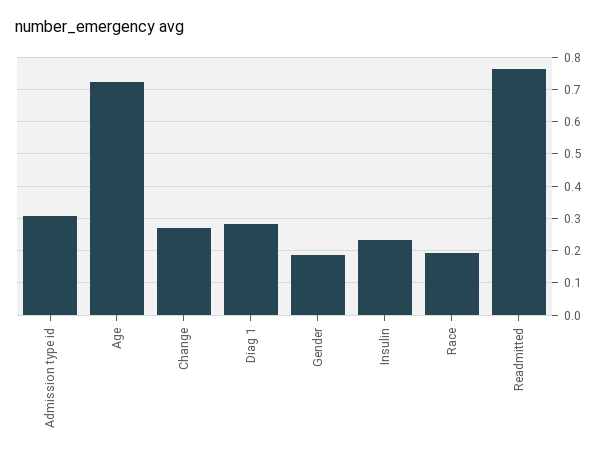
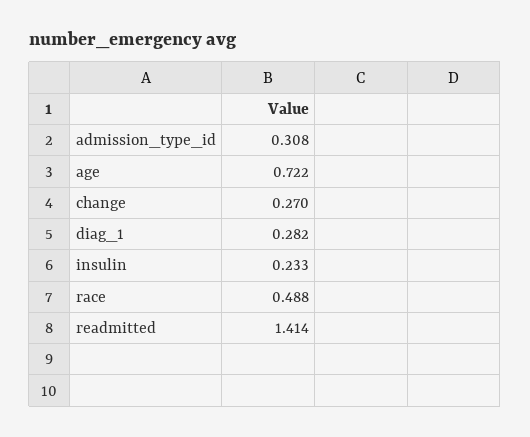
Gender: 0.18 -> none
Race: 0.2 -> 0.488
Readmitted: 0.76 -> 1.414

